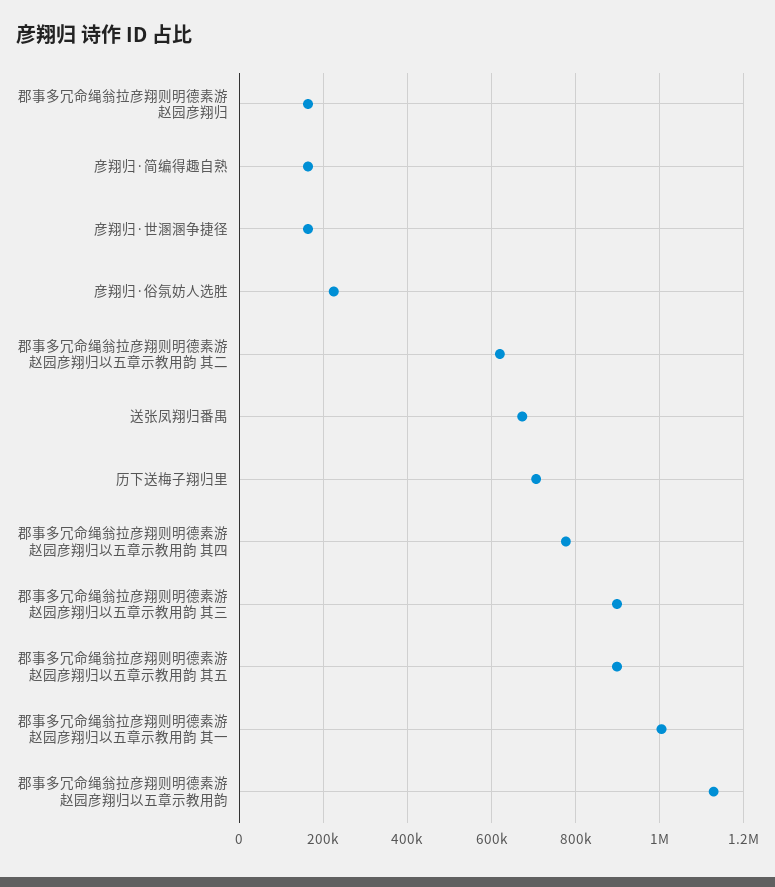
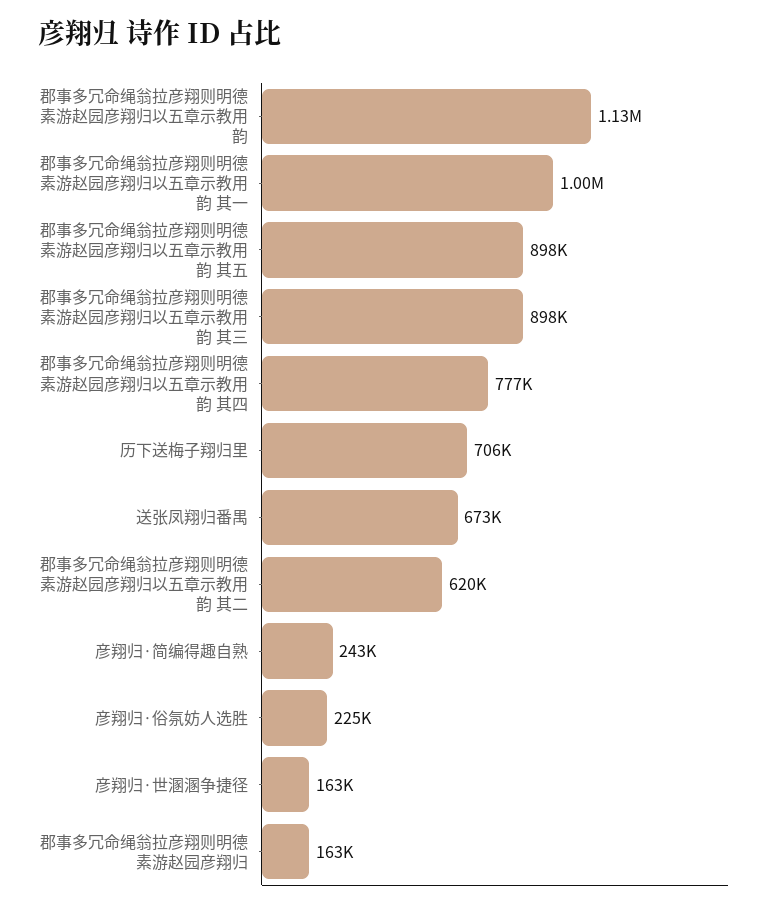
彦翔归·简编得趣自熟: 160000 -> 243000

